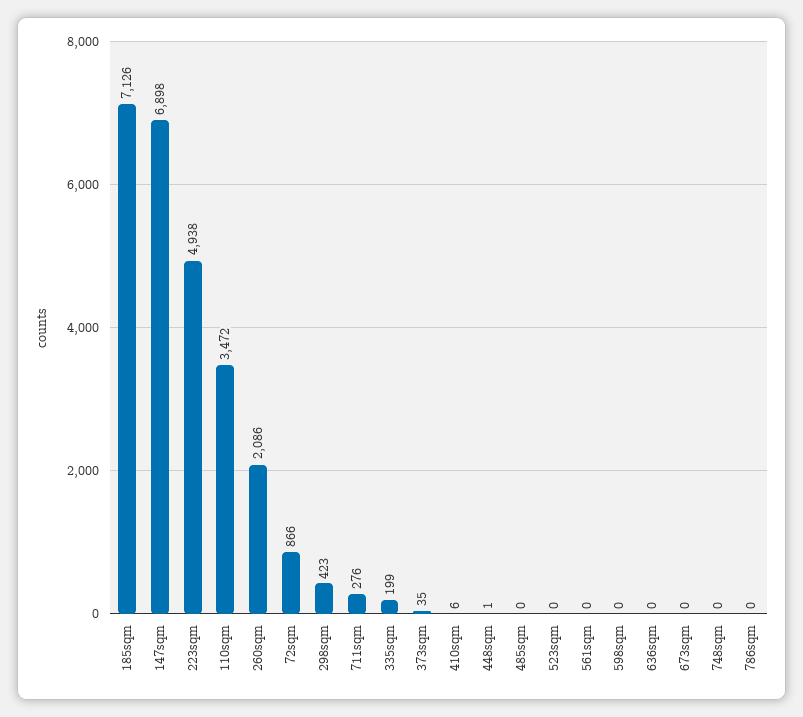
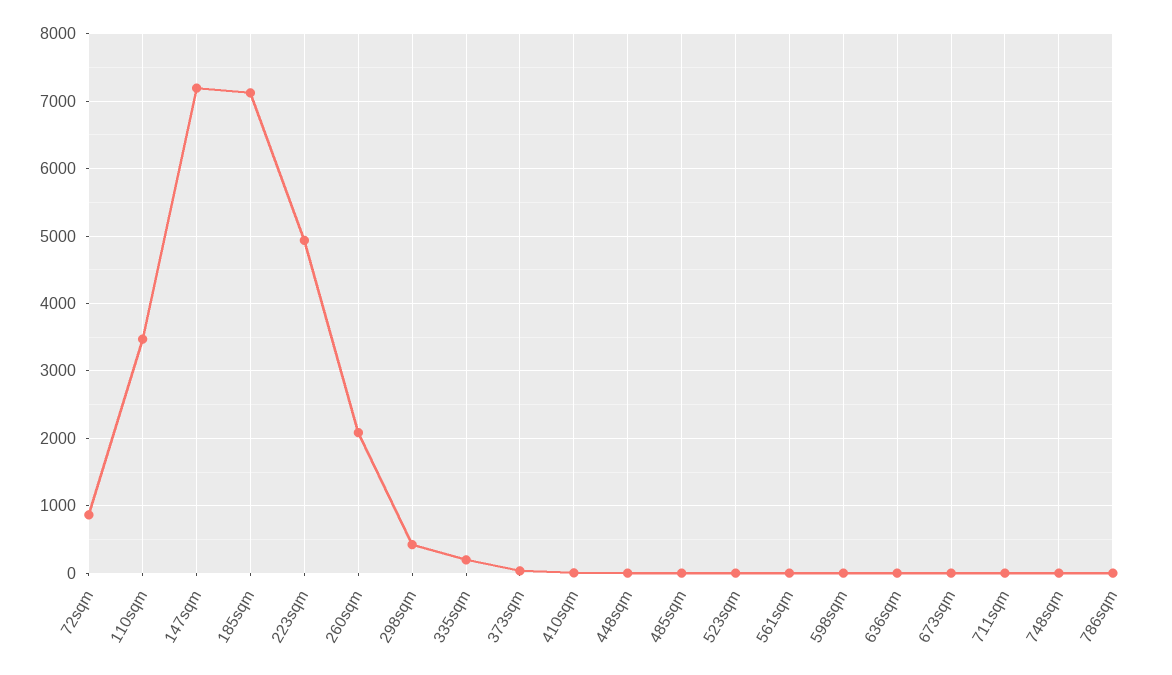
147sqm: 6898 -> 7200
711sqm: 276 -> 0

